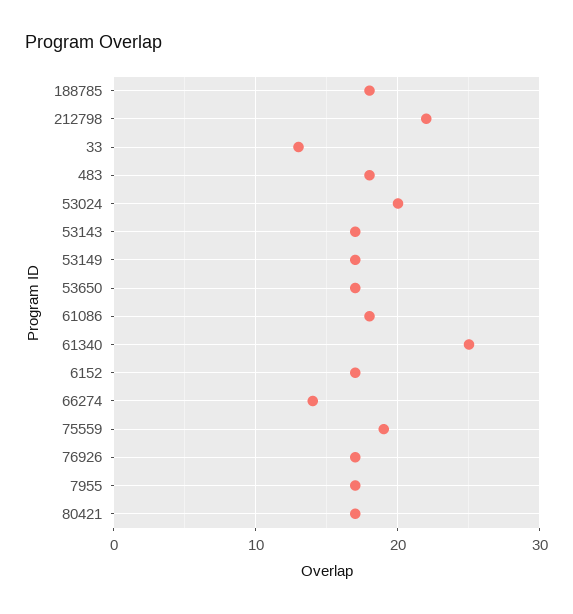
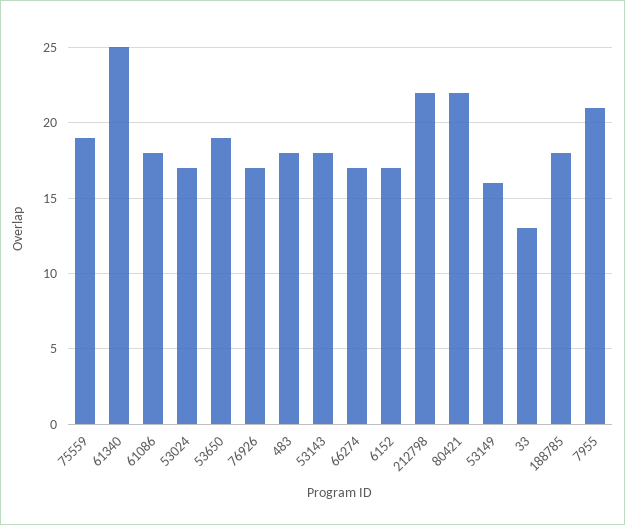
53024: 20 -> 17
53143: 17 -> 18
53149: 17 -> 16
53650: 17 -> 19
66274: 14 -> 17
7955: 17 -> 21
80421: 17 -> 22

